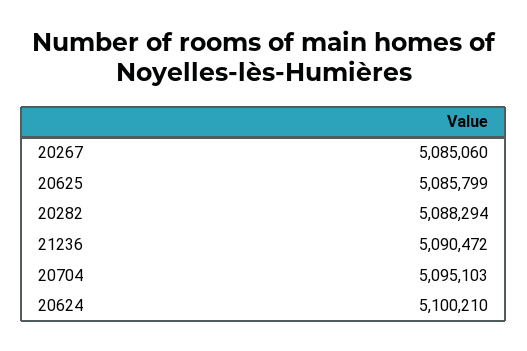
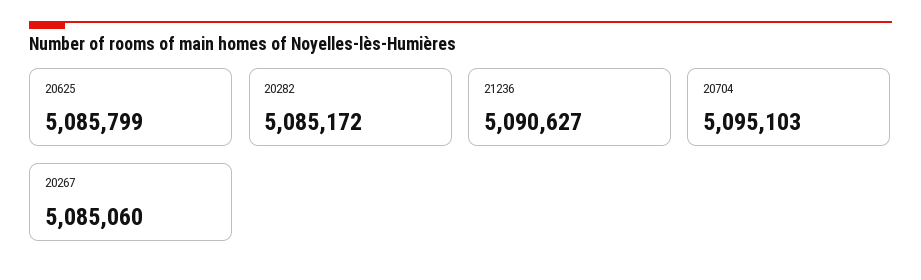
20282: 5088294 -> 5085172
21236: 5090472 -> 5090627
20624: 5100210 -> none

